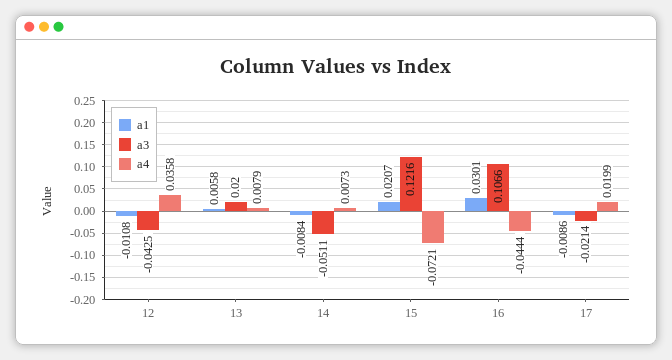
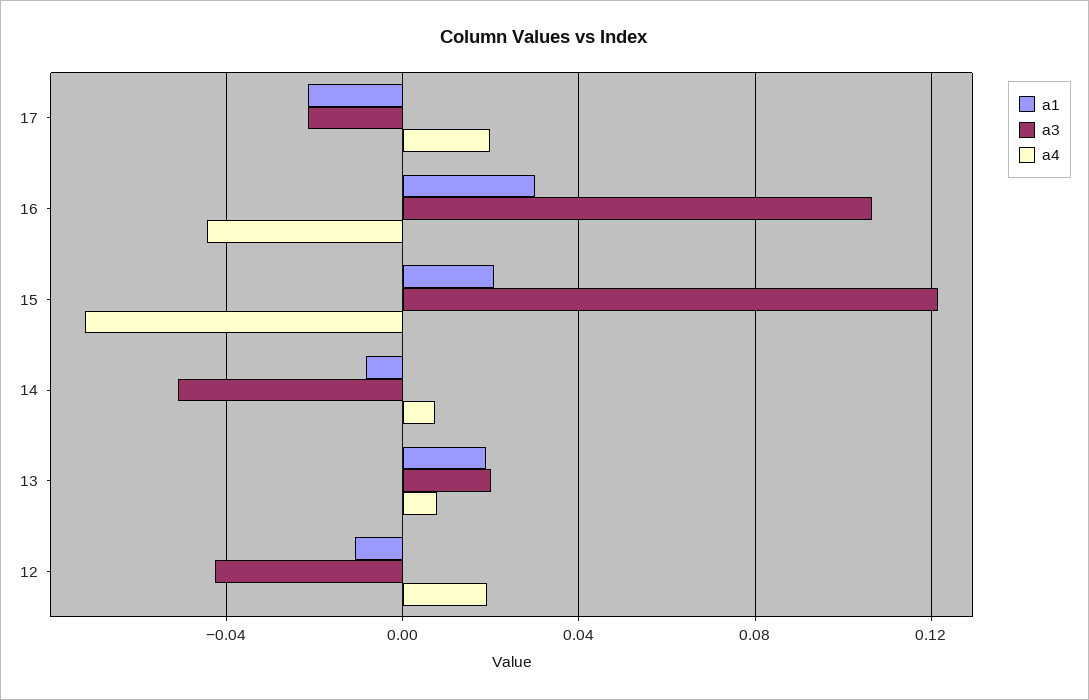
a4, 12: 0.0358 -> 0.02
a1, 13: 0.0058 -> 0.02
a1, 17: -0.0086 -> -0.02

